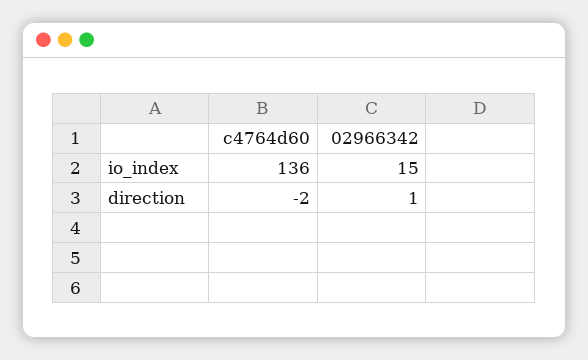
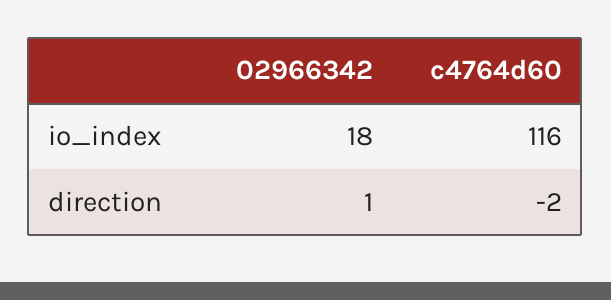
c4764d60, io_index: 136 -> 116
02966342, io_index: 15 -> 18

